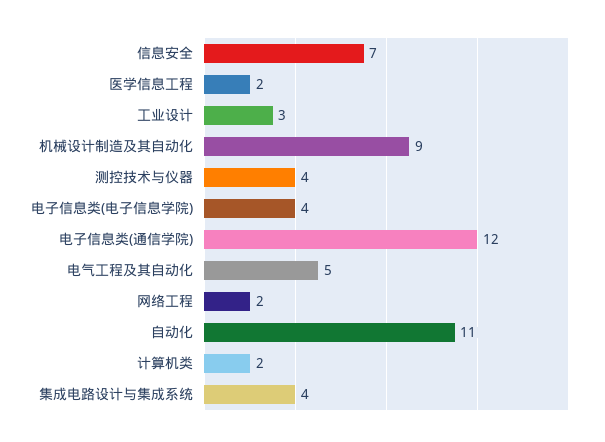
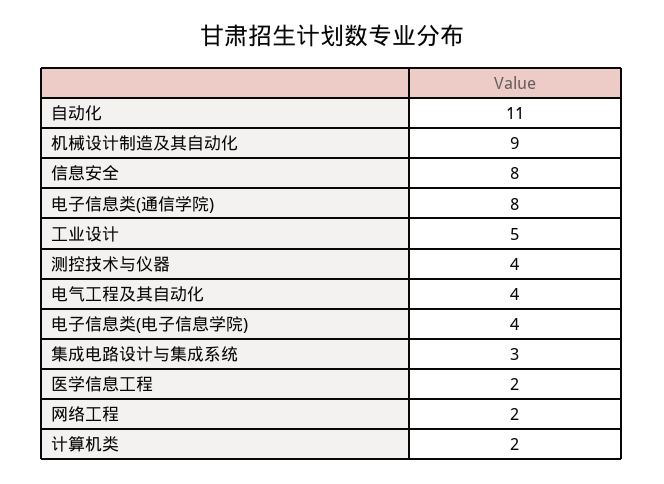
信息安全: 7 -> 8
工业设计: 3 -> 5
电子信息类(通信学院): 12 -> 8
电气工程及其自动化: 5 -> 4
集成电路设计与集成系统: 4 -> 3

